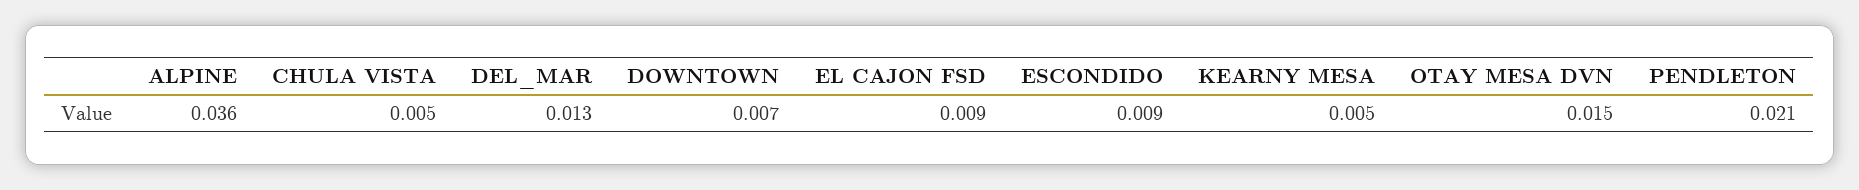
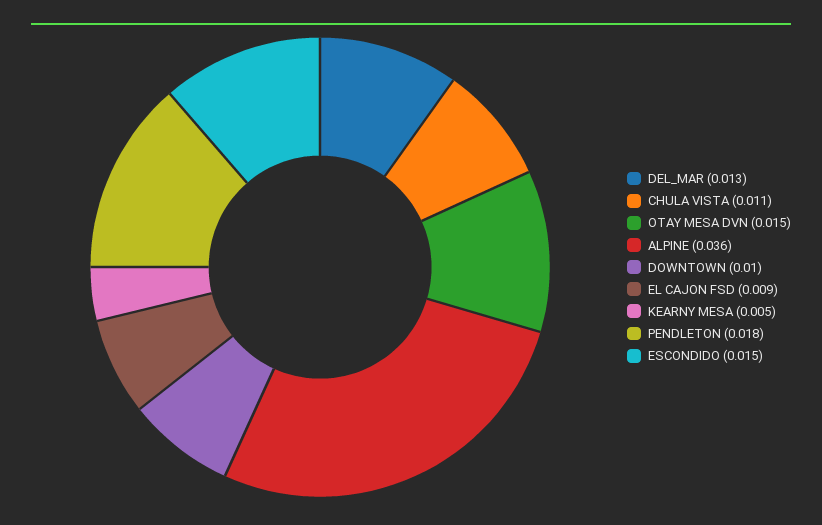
CHULA VISTA: 0.005 -> 0.011
DOWNTOWN: 0.007 -> 0.01
ESCONDIDO: 0.009 -> 0.015
PENDLETON: 0.021 -> 0.018

